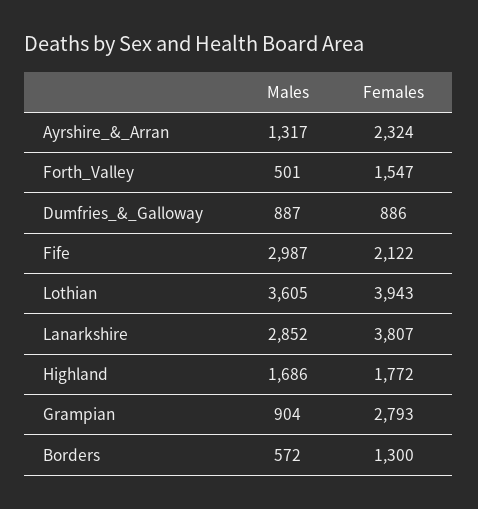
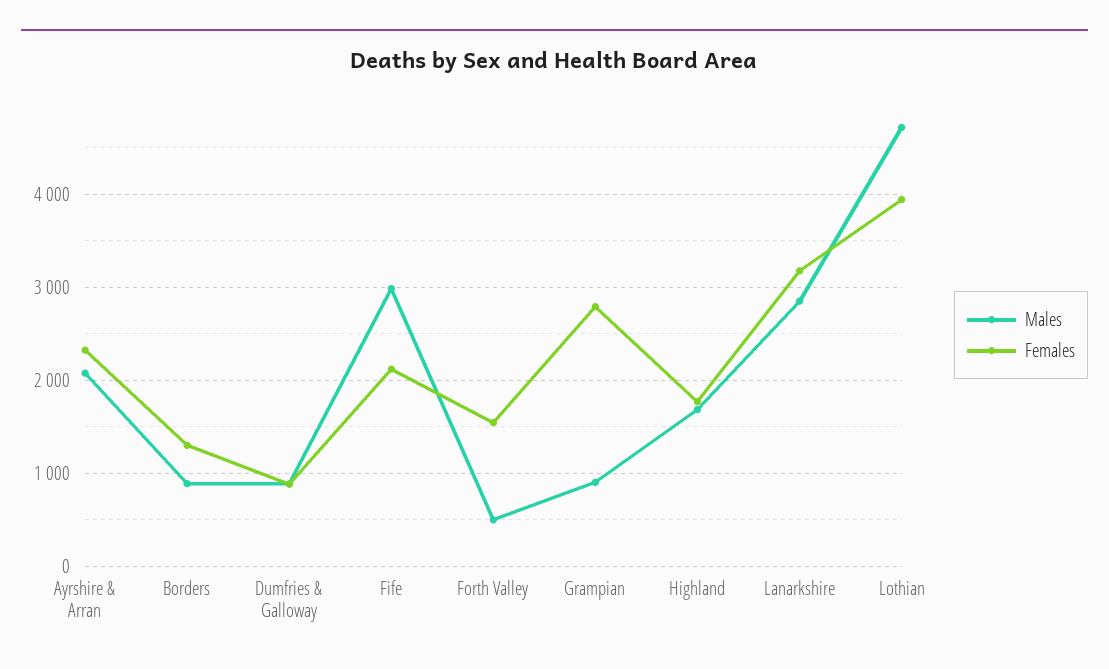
Males, Ayrshire_&_Arran: 1317 -> 2100
Males, Lothian: 3605 -> 4700
Females, Lanarkshire: 3807 -> 3200
Males, Borders: 572 -> 900

